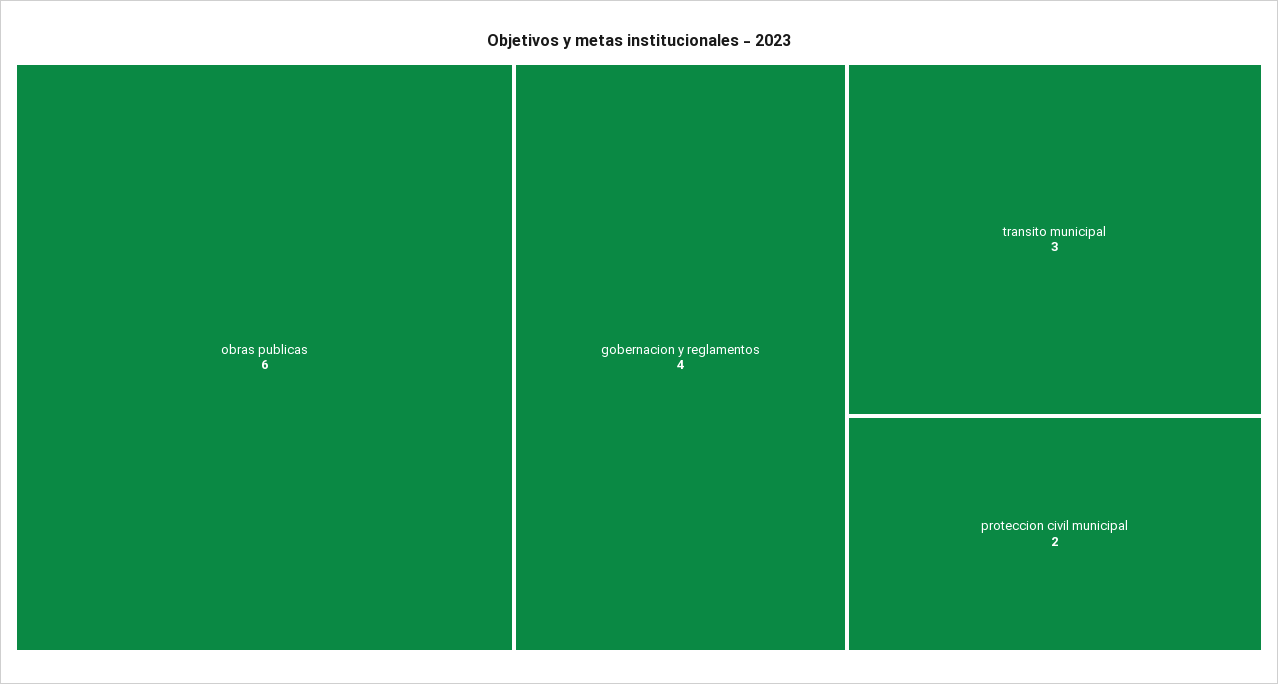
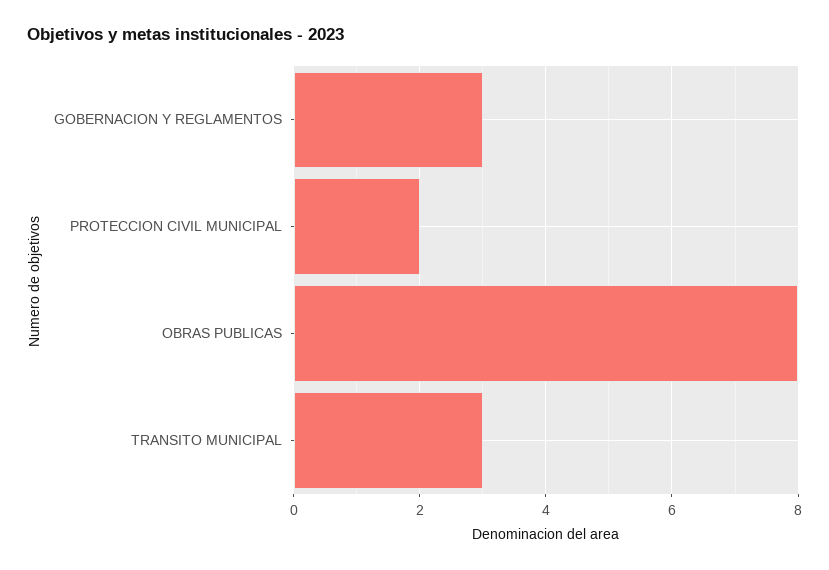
obras publicas: 6 -> 8
gobernacion y reglamentos: 4 -> 3

